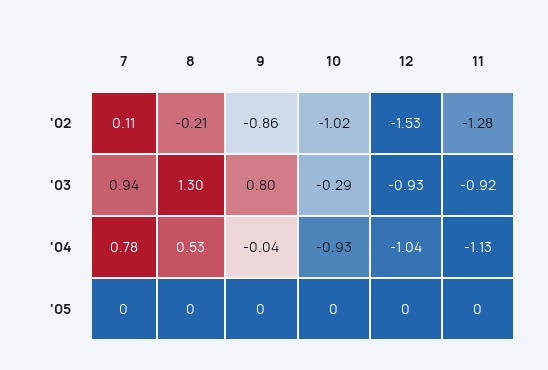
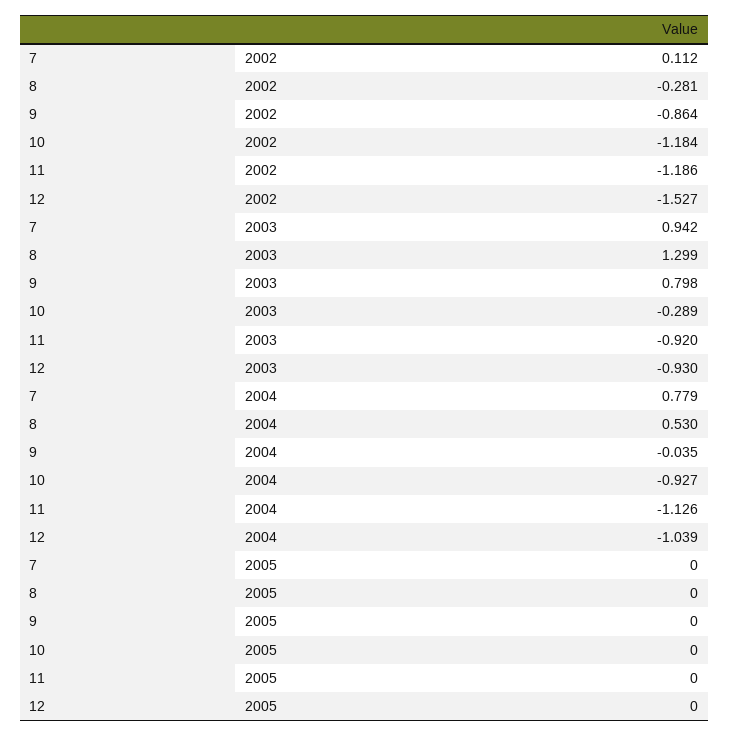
8, '02: -0.21 -> -0.281
10, '02: -1.02 -> -1.184
11, '02: -1.28 -> -1.186

